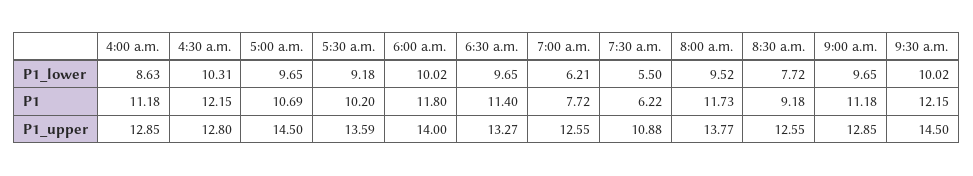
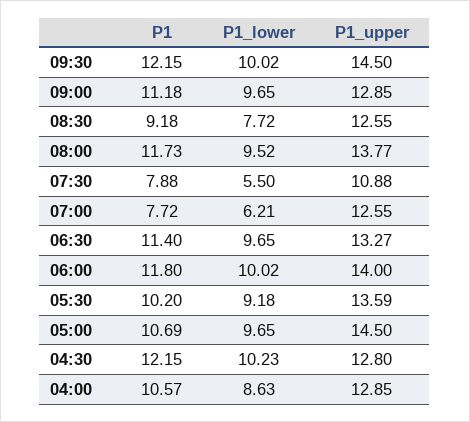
4:30 a.m., P1_lower: 10.31 -> 10.23
4:00 a.m., P1: 11.18 -> 10.57
7:30 a.m., P1: 6.22 -> 7.88

